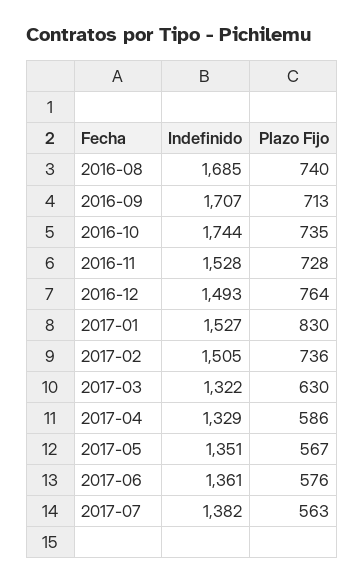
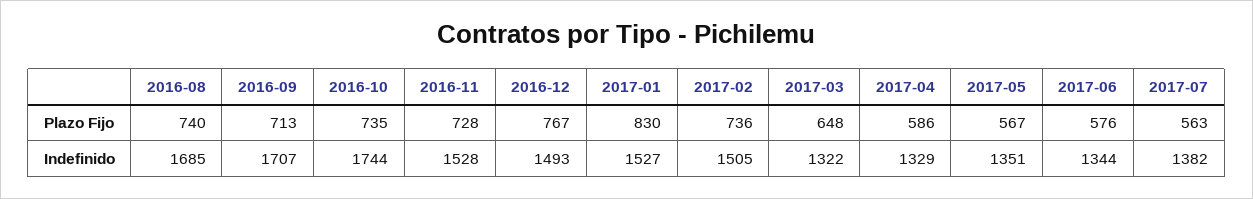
Plazo Fijo, 2016-12: 764 -> 767
Plazo Fijo, 2017-03: 630 -> 648
Indefinido, 2017-06: 1361 -> 1344

